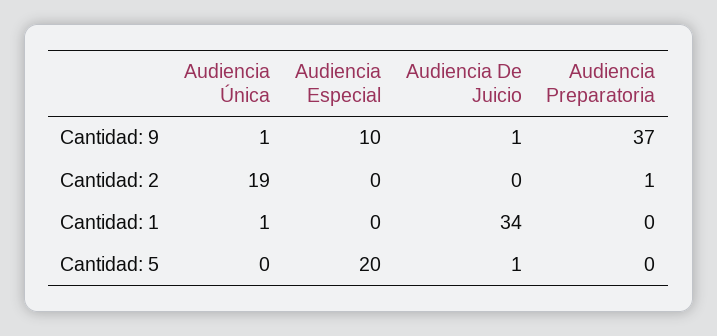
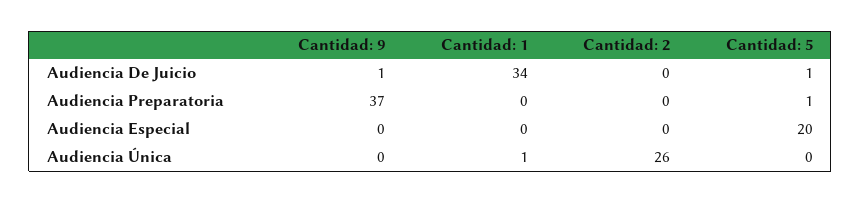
Audiencia Única, Cantidad: 9: 1 -> 0
Audiencia Especial, Cantidad: 9: 10 -> 0
Audiencia Única, Cantidad: 2: 19 -> 26
Audiencia Preparatoria, Cantidad: 2: 1 -> 0
Audiencia Preparatoria, Cantidad: 5: 0 -> 1

